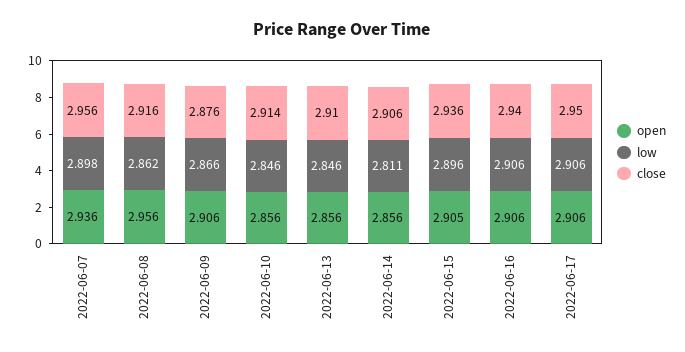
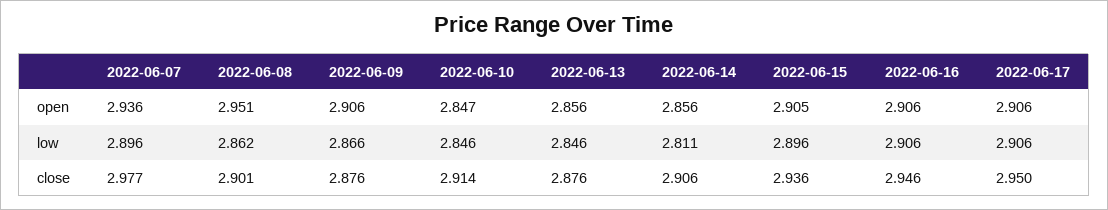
low, 2022-06-07: 2.898 -> 2.896
close, 2022-06-07: 2.956 -> 2.977
open, 2022-06-08: 2.956 -> 2.951
close, 2022-06-08: 2.916 -> 2.901
open, 2022-06-10: 2.856 -> 2.847
close, 2022-06-13: 2.91 -> 2.876
close, 2022-06-16: 2.94 -> 2.946

